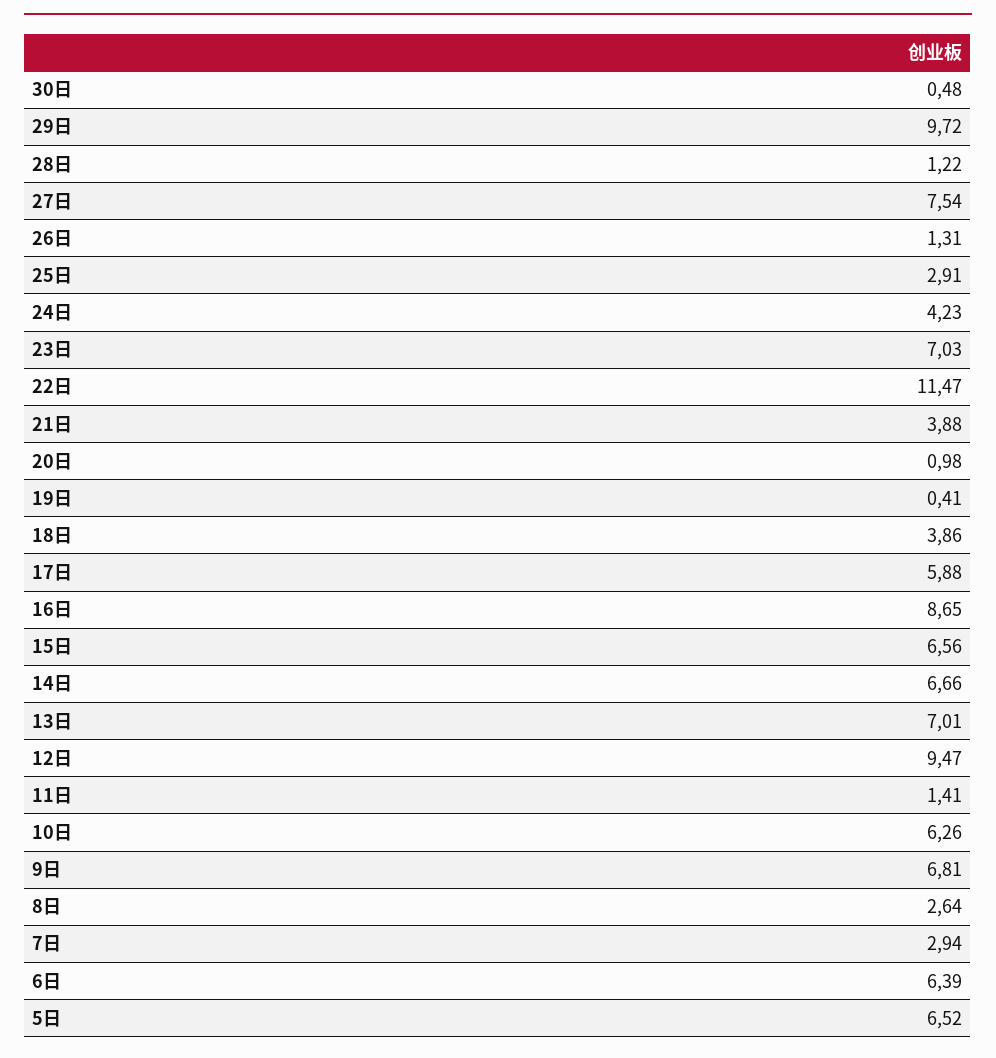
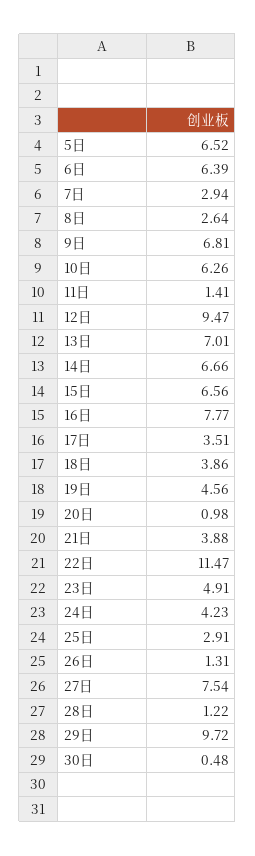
23日: 7.03 -> 4.91
19日: 0.41 -> 4.56
17日: 5.88 -> 3.51
16日: 8.65 -> 7.77

